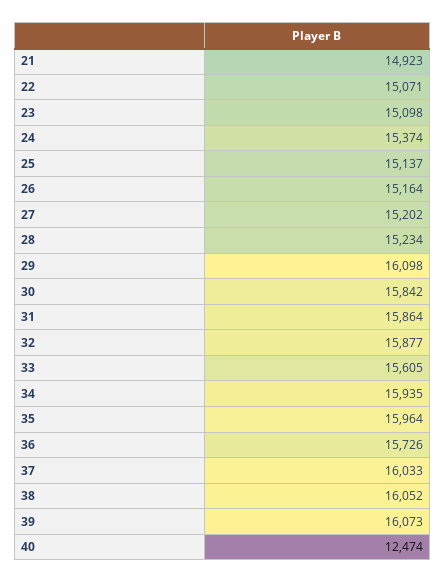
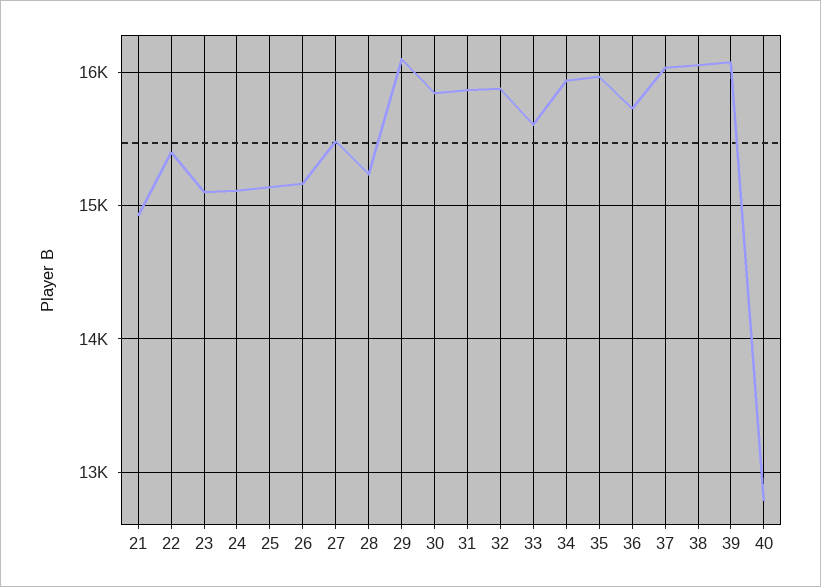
22: 15071 -> 15400
24: 15374 -> 15100
27: 15202 -> 15500
40: 12474 -> 12800

